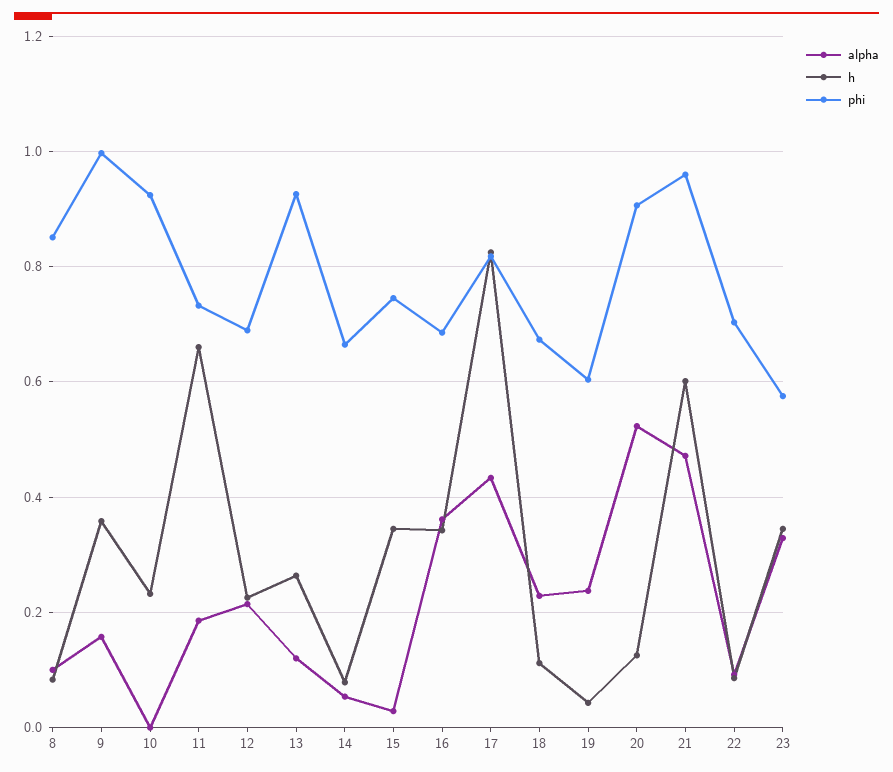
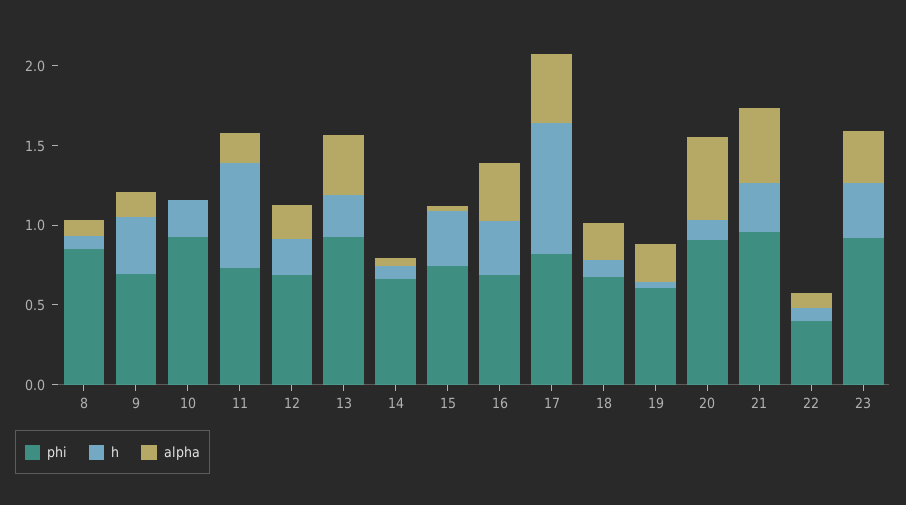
phi, 9: 1 -> 0.7
alpha, 13: 0.12 -> 0.4
h, 21: 0.6 -> 0.3
phi, 22: 0.7 -> 0.4
phi, 23: 0.58 -> 0.9

